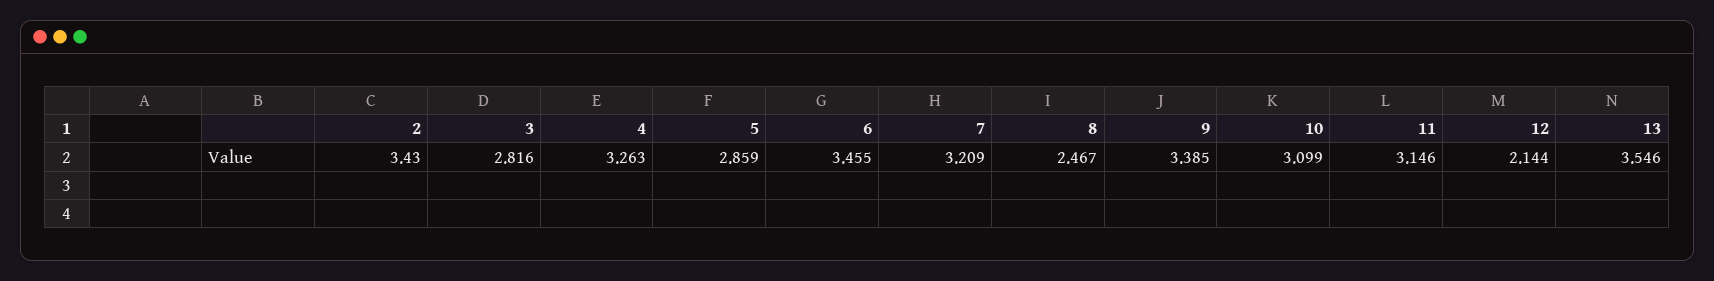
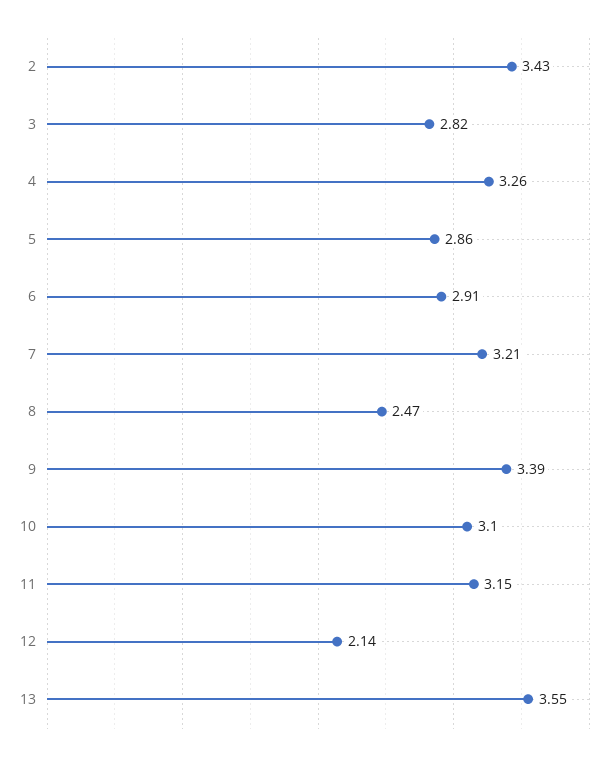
6: 3.455 -> 2.91

